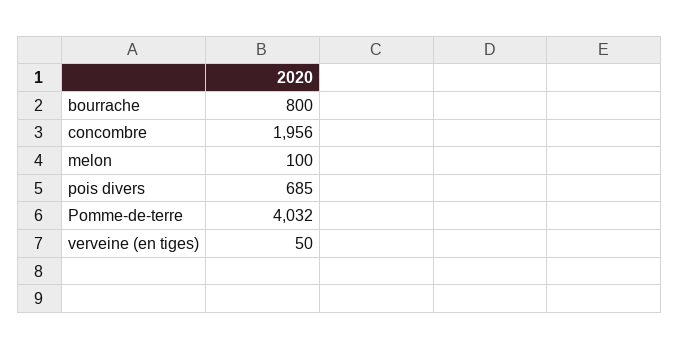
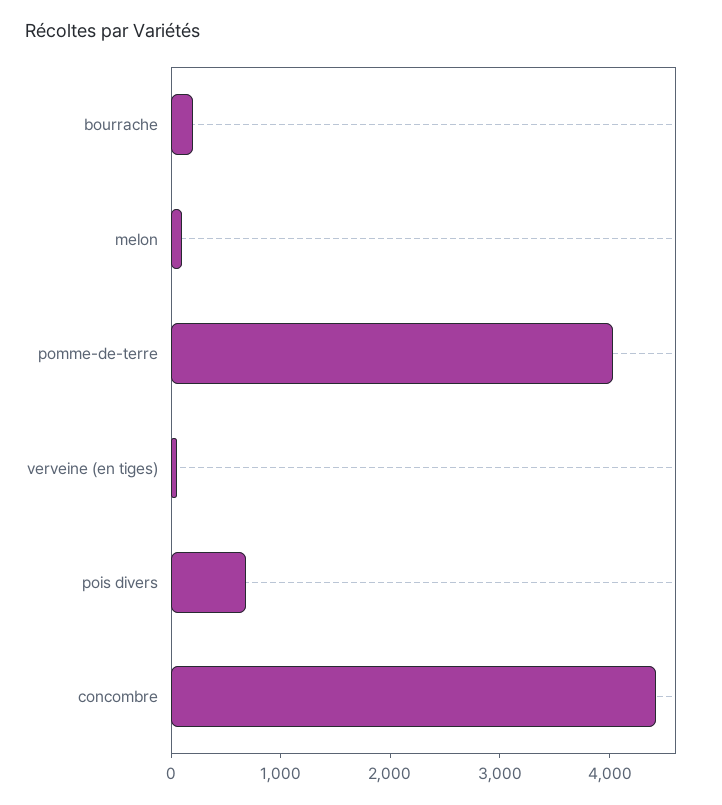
bourrache: 800 -> 200
concombre: 1956 -> 4400

